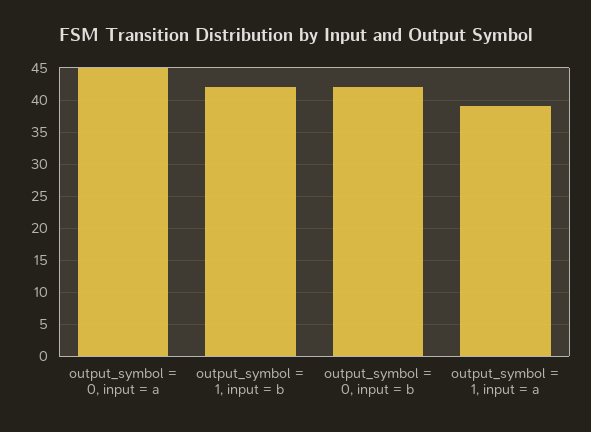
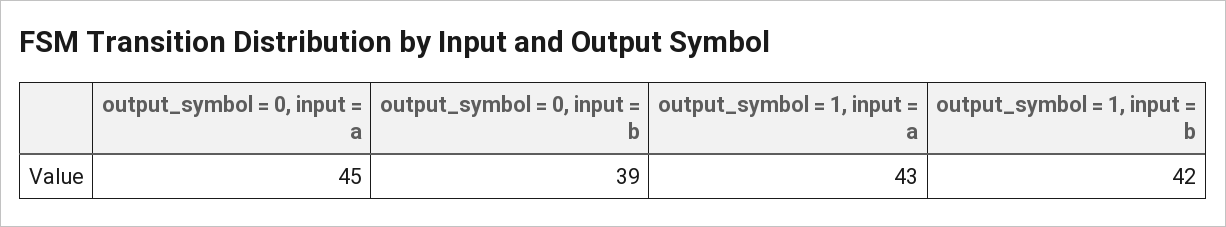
output_symbol = 0, input = b: 42 -> 39
output_symbol = 1, input = a: 39 -> 43

